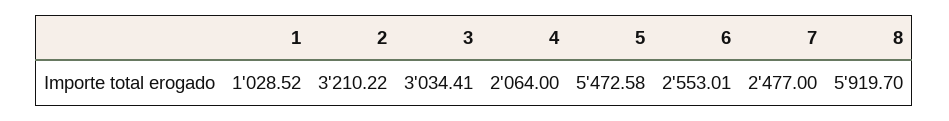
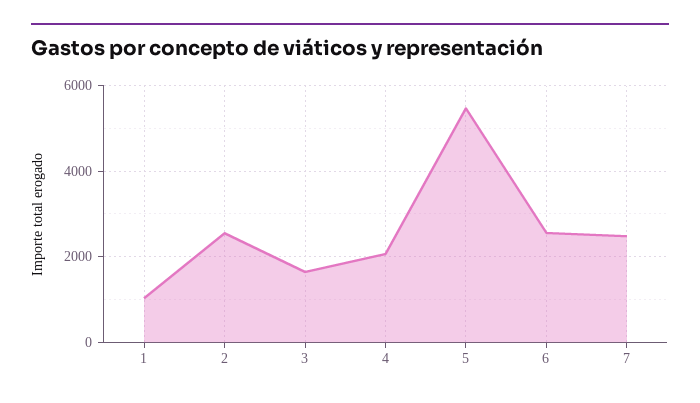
2: 3210.22 -> 2600
3: 3034.41 -> 1600
8: 5919.7 -> none

